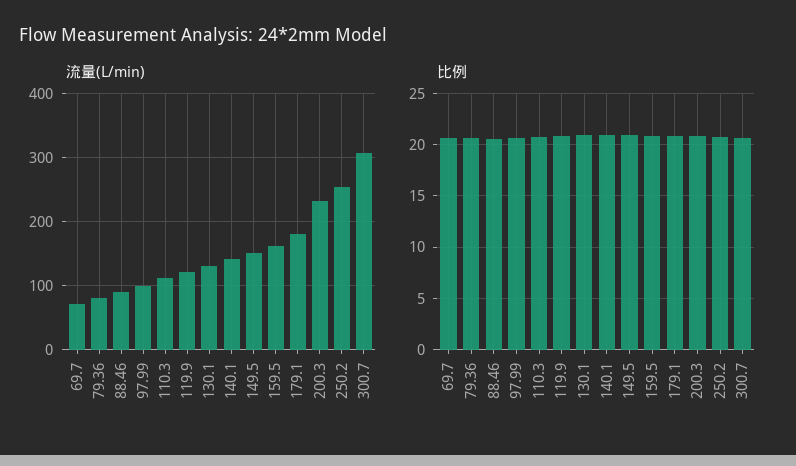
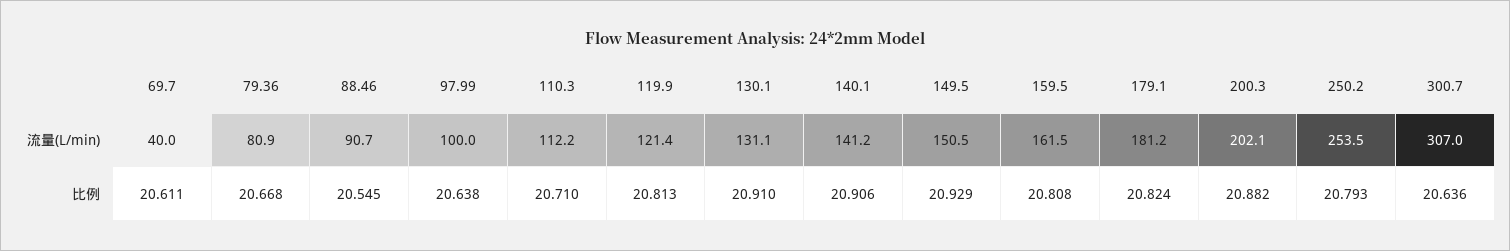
流量(L/min), 69.7: 70 -> 40
流量(L/min), 200.3: 230 -> 202.1

